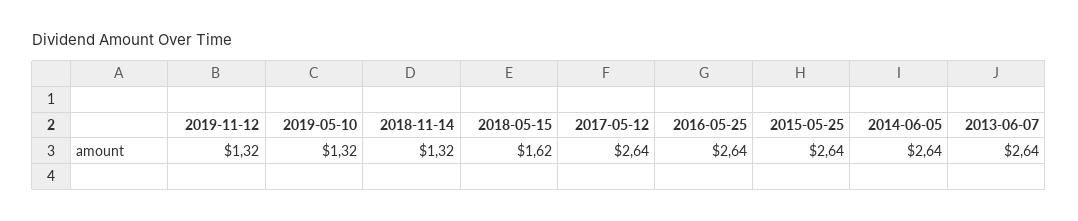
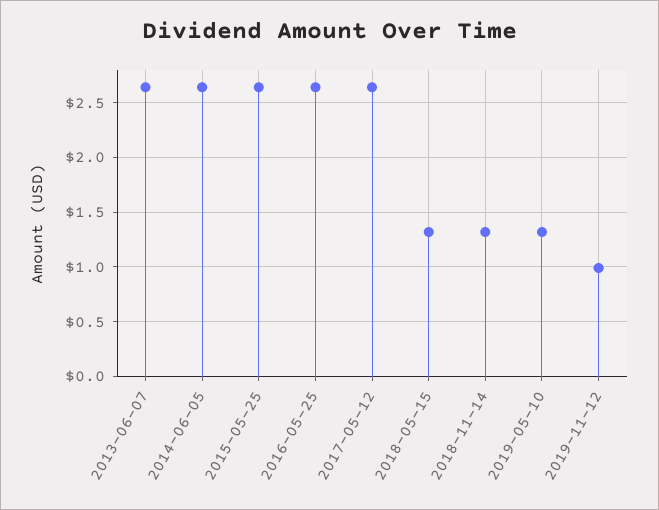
2019-11-12: 1.32 -> 1
2018-05-15: 1.62 -> 1.3

